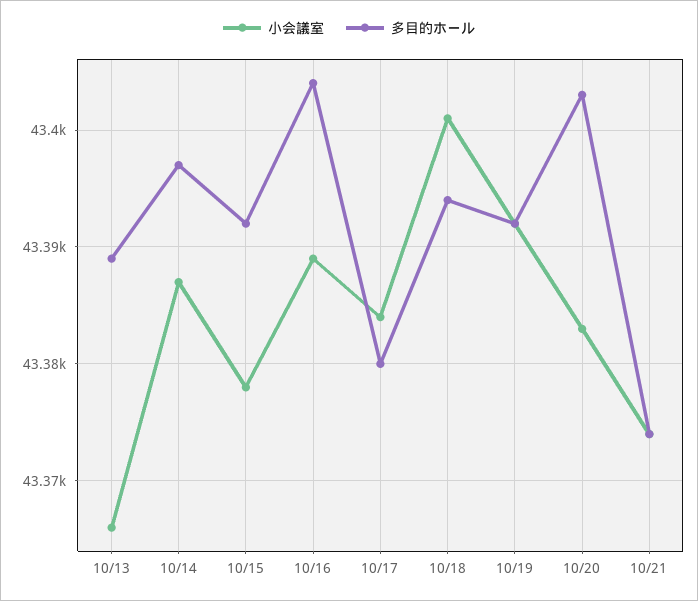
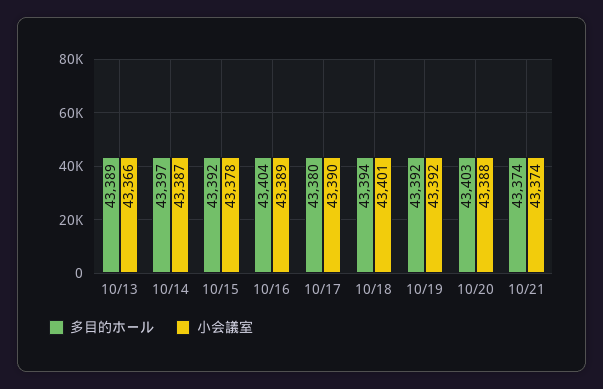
小会議室, 10/17: 43384 -> 43390
小会議室, 10/20: 43383 -> 43388

